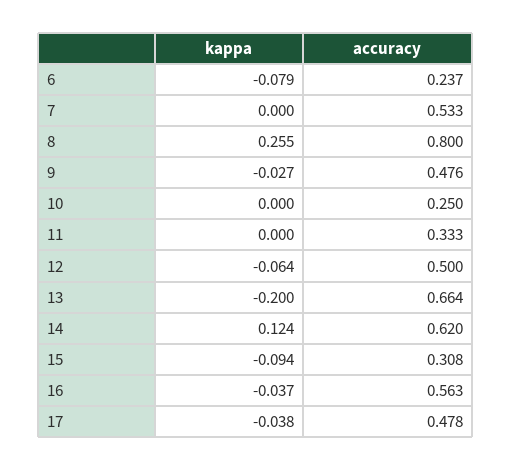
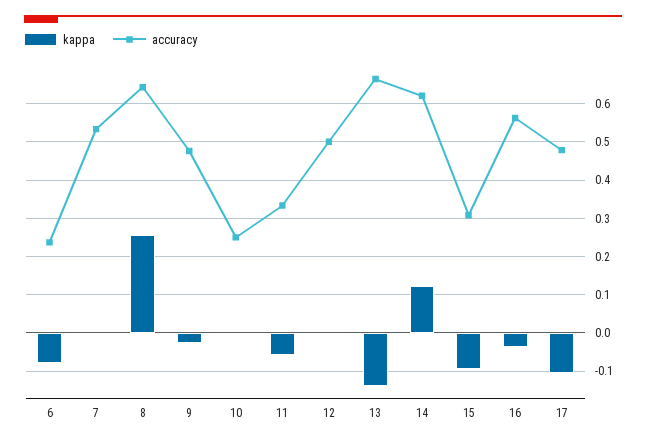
accuracy, 8: 0.8 -> 0.64
kappa, 11: 0 -> -0.06
kappa, 12: -0.064 -> 0
kappa, 13: -0.2 -> -0.14
kappa, 17: -0.038 -> -0.1

